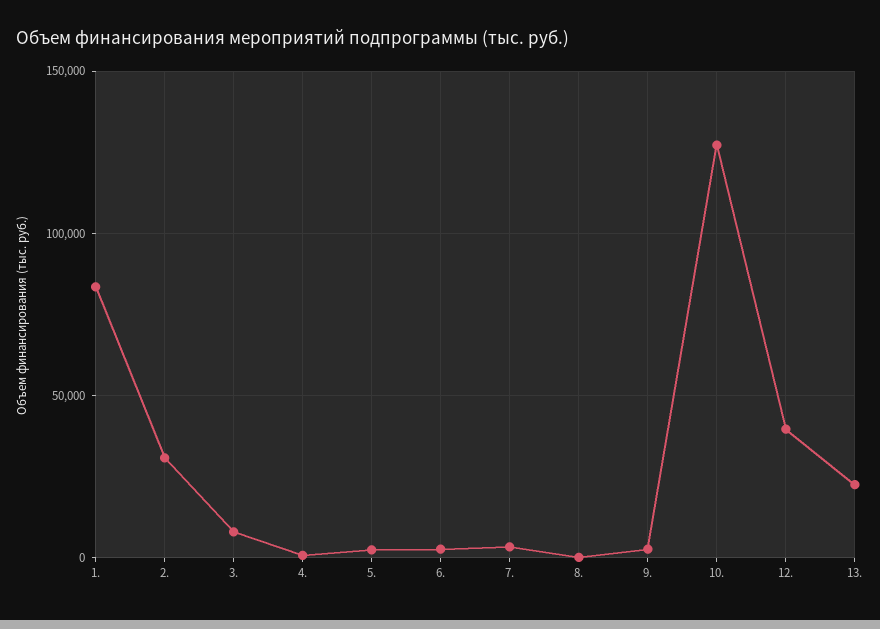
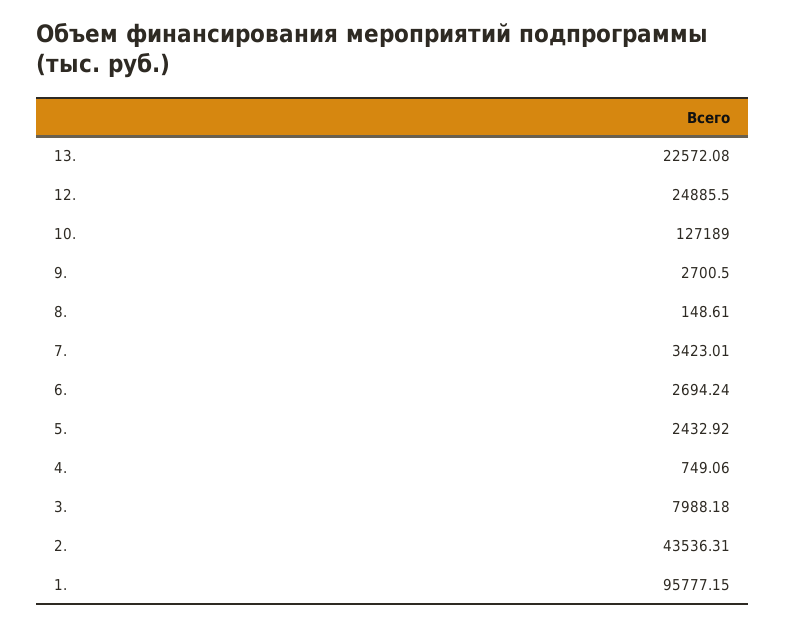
1.: 85000 -> 95777.15
2.: 30000 -> 43536.31
12.: 40000 -> 24885.5

